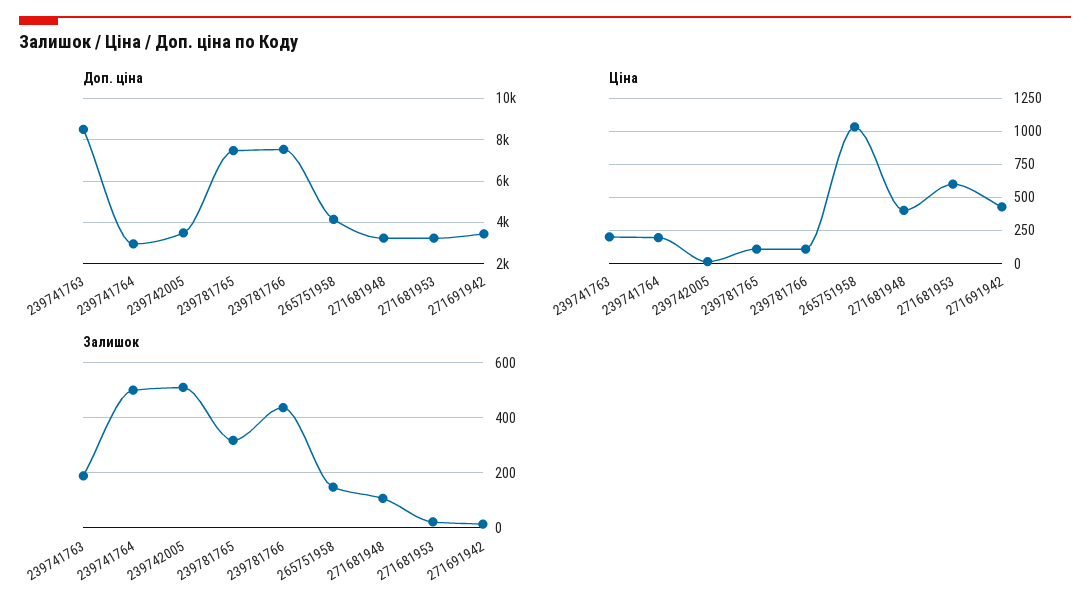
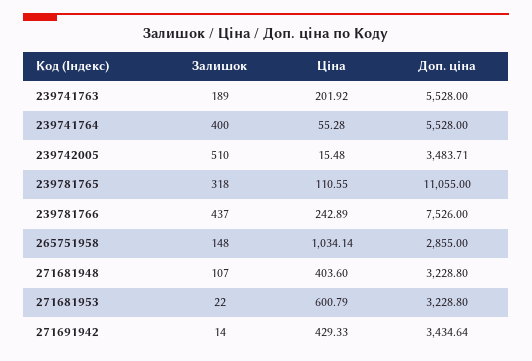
Доп. ціна, 239741763: 8500 -> 5528
Доп. ціна, 239741764: 3000 -> 5528
Доп. ціна, 239781765: 7500 -> 11055
Доп. ціна, 265751958: 4000 -> 2855
Ціна, 239741764: 200 -> 55.28
Ціна, 239781766: 100 -> 242.89
Залишок, 239741764: 500 -> 400

